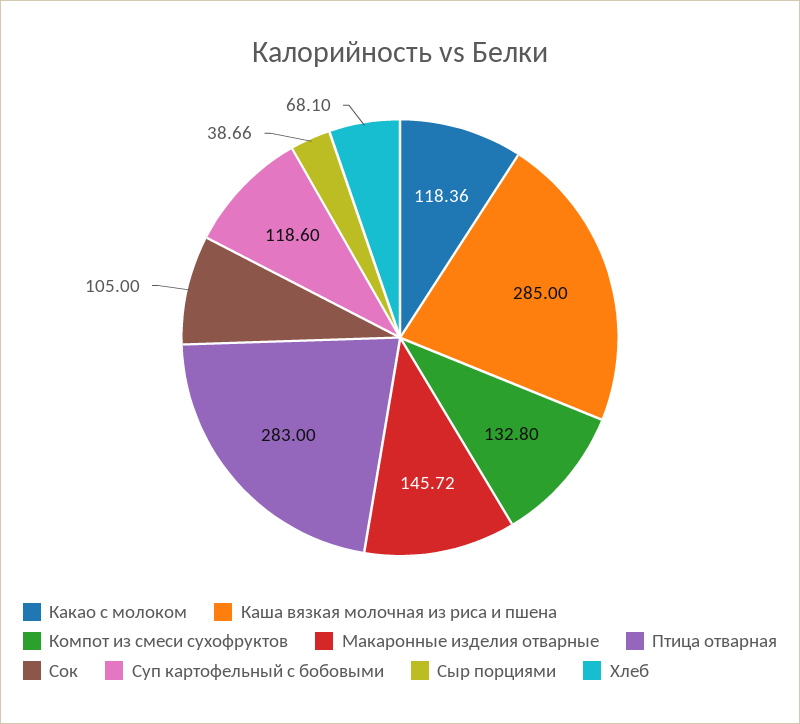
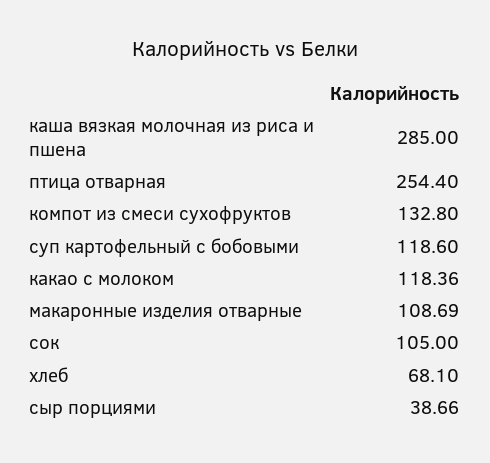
Макаронные изделия отварные: 145.72 -> 108.69
Птица отварная: 283 -> 254.4

